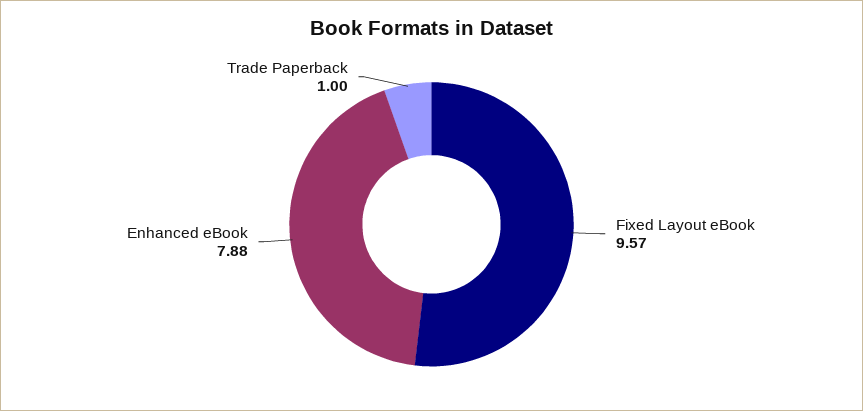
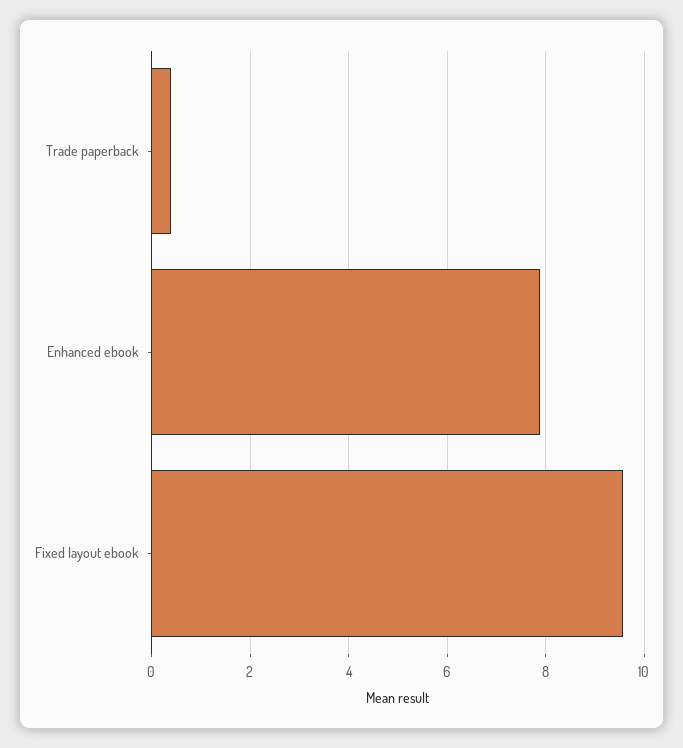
Trade Paperback: 1 -> 0.4

